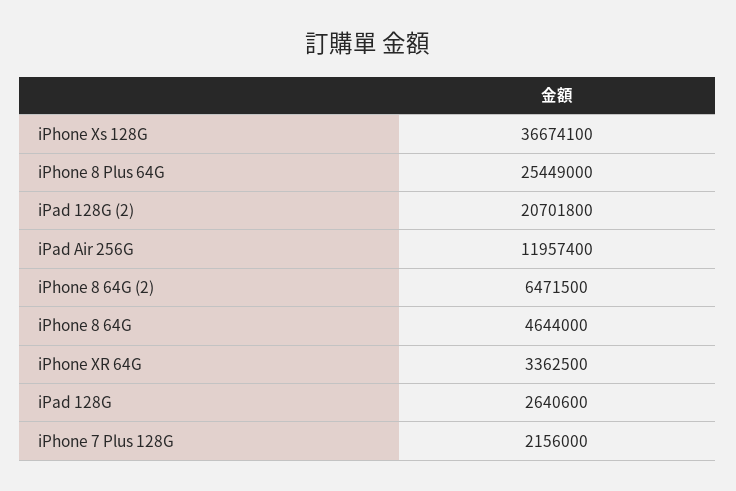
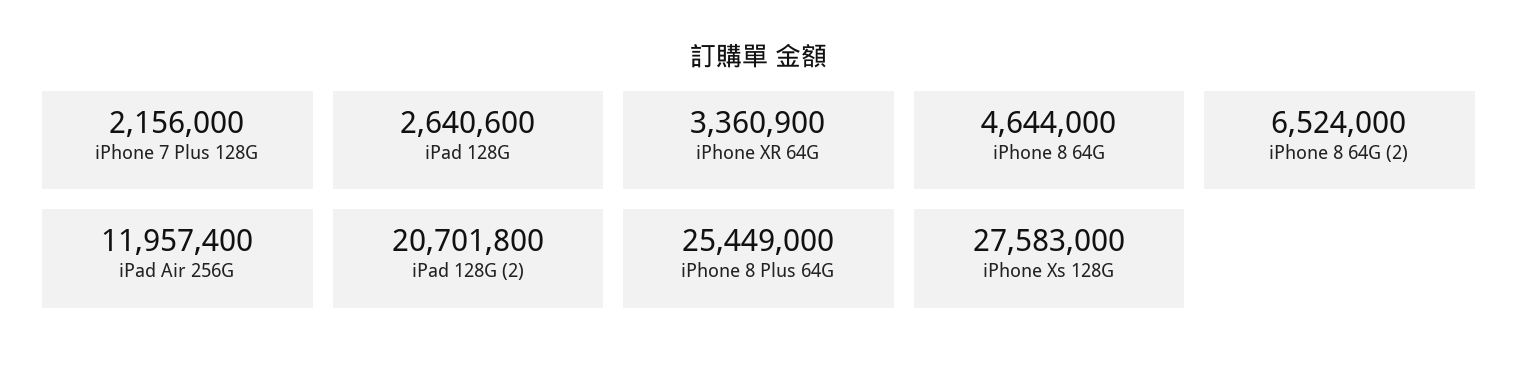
iPhone Xs 128G: 36674100 -> 27583000
iPhone 8 64G (2): 6471500 -> 6524000
iPhone XR 64G: 3362500 -> 3360900

